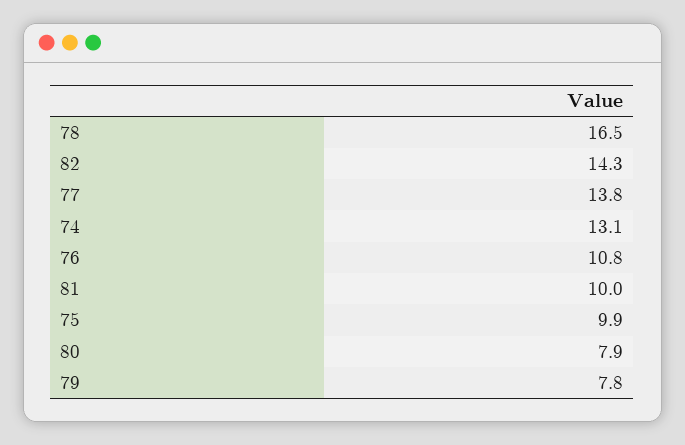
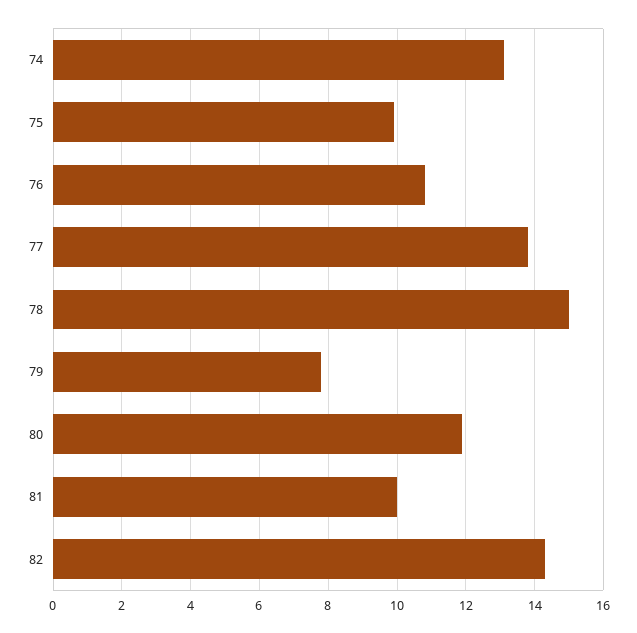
78: 16.5 -> 15
80: 7.9 -> 12

